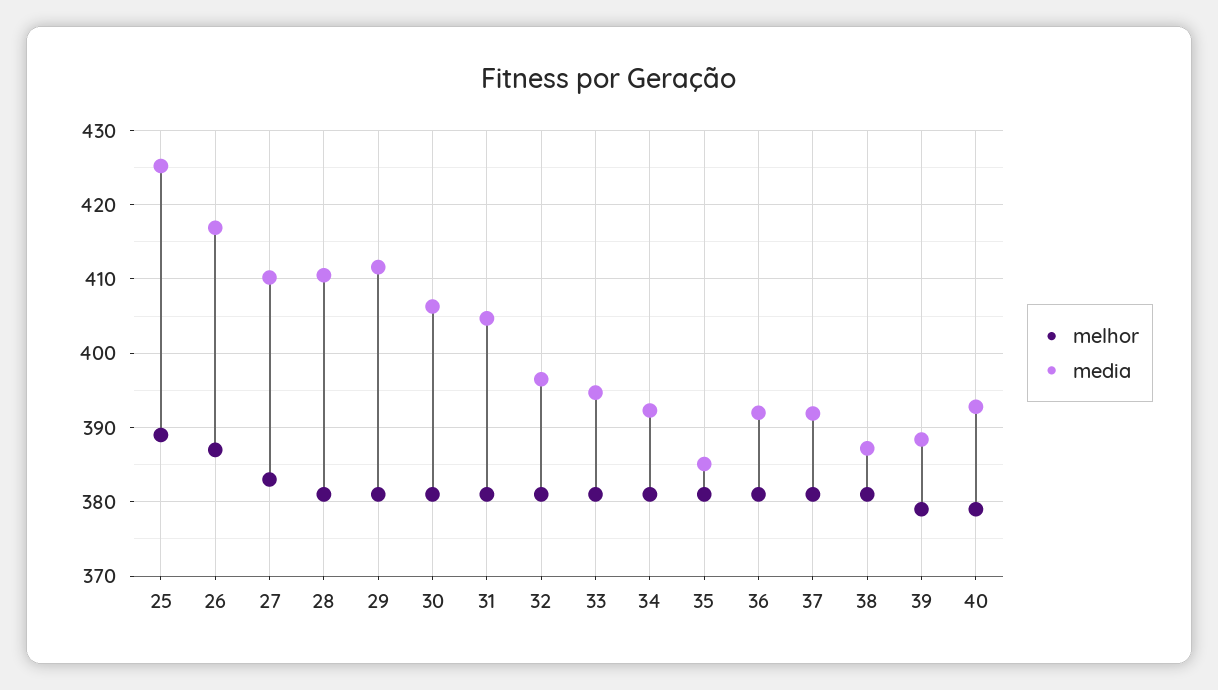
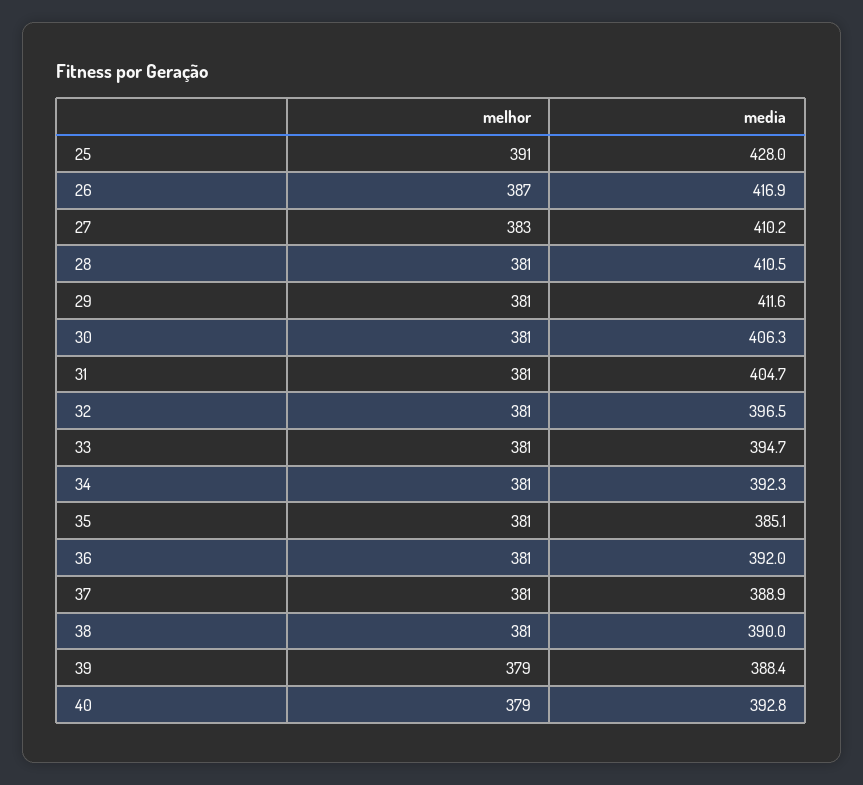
melhor, 25: 389 -> 391
media, 25: 425 -> 428
media, 37: 392 -> 388.9
media, 38: 387 -> 390

